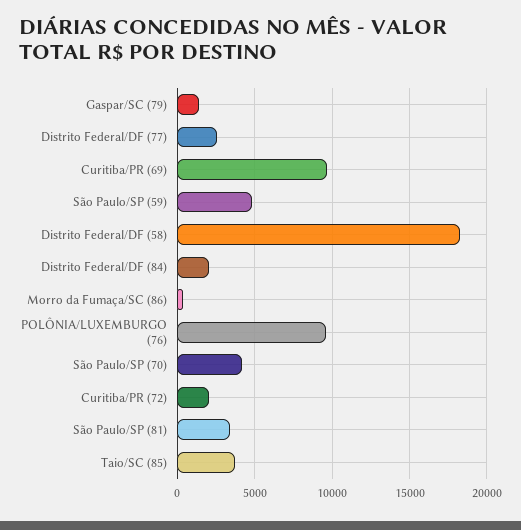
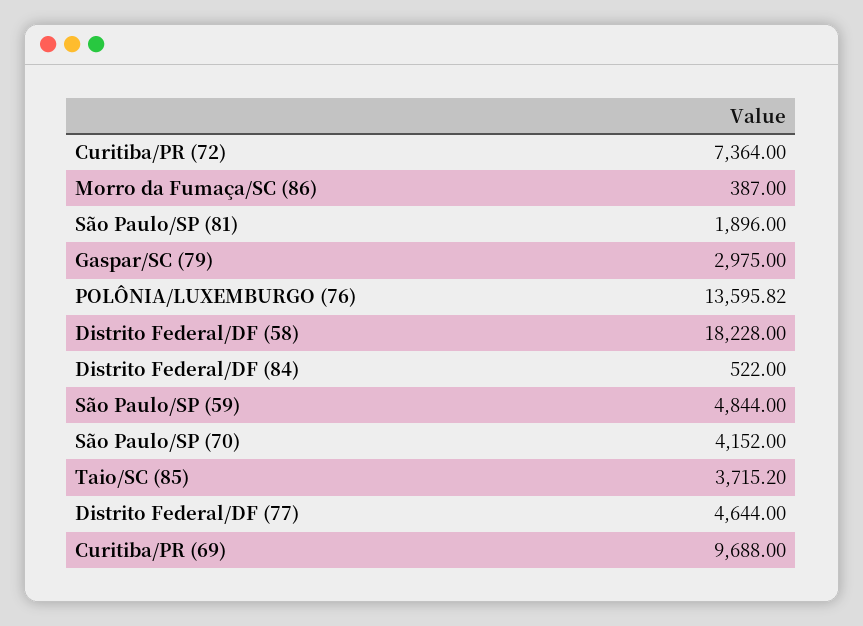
Gaspar/SC (79): 1500 -> 2975
Distrito Federal/DF (77): 2500 -> 4644
Distrito Federal/DF (84): 2000 -> 522
POLÔNIA/LUXEMBURGO (76): 9500 -> 13595.82
Curitiba/PR (72): 2000 -> 7364
São Paulo/SP (81): 3500 -> 1896

